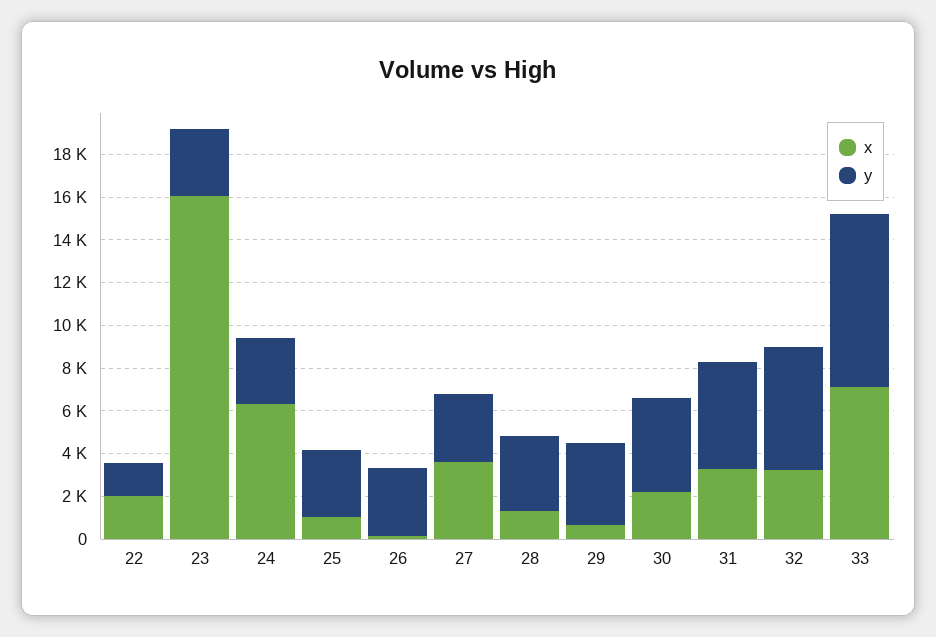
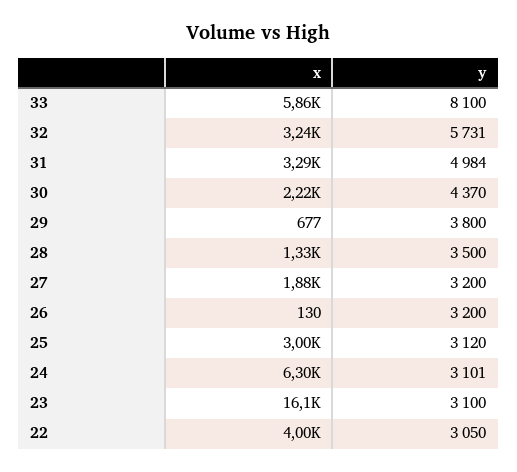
x, 22: 2000 -> 4000
y, 22: 1500 -> 3050
x, 25: 1000 -> 3000
x, 27: 3500 -> 1880
x, 33: 7000 -> 5860

